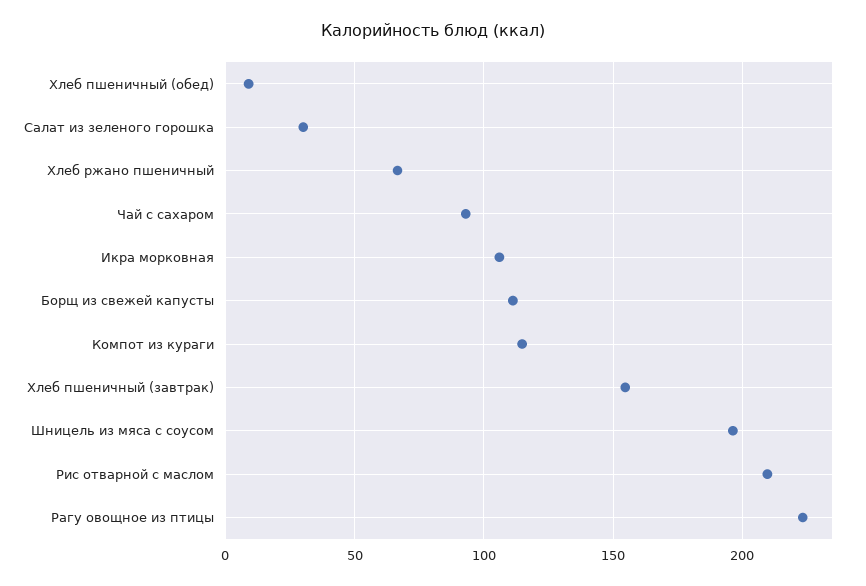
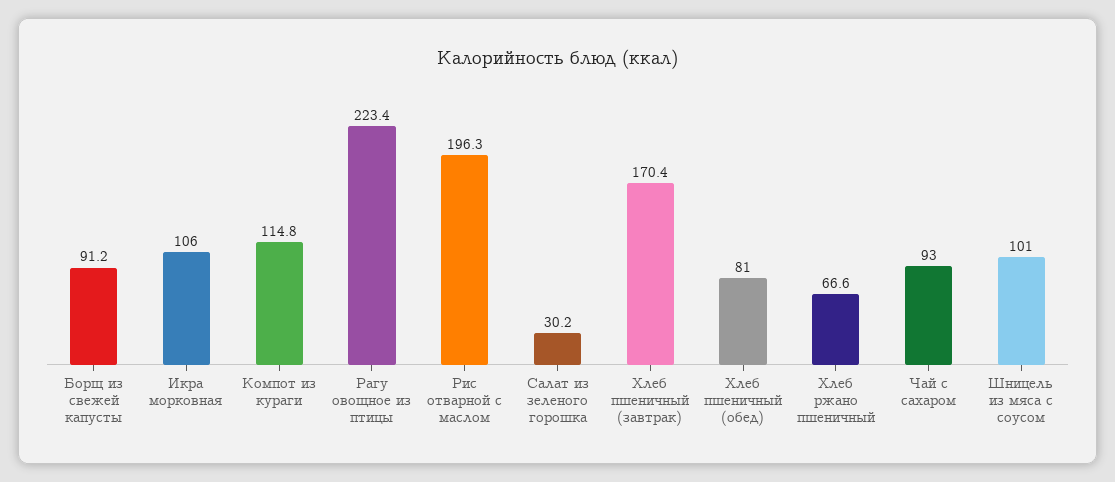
Хлеб пшеничный (обед): 10 -> 81
Борщ из свежей капусты: 110 -> 91.2
Хлеб пшеничный (завтрак): 155 -> 170.4
Шницель из мяса с соусом: 195 -> 101
Рис отварной с маслом: 210 -> 196.3

